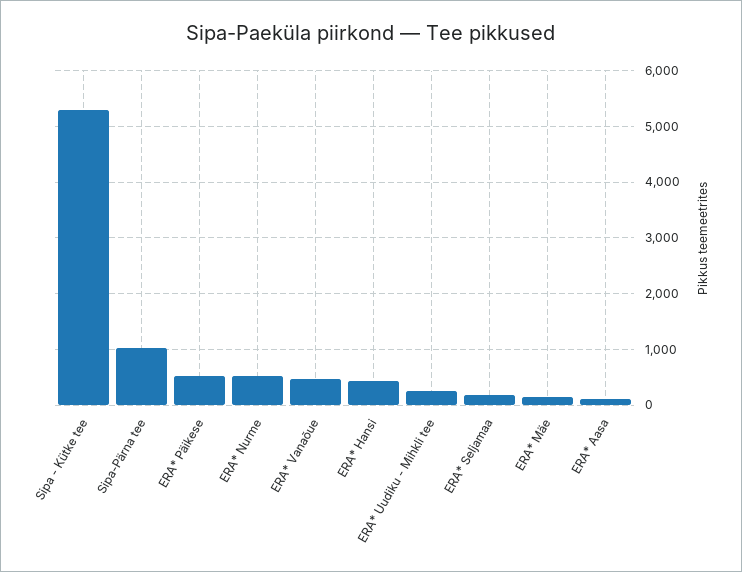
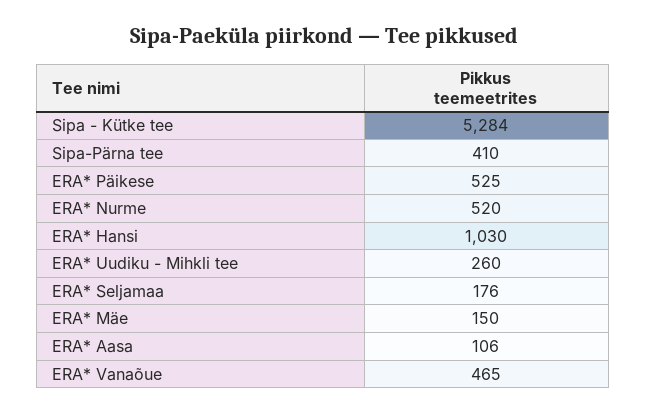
Sipa-Pärna tee: 1000 -> 410
ERA* Hansi: 400 -> 1030

